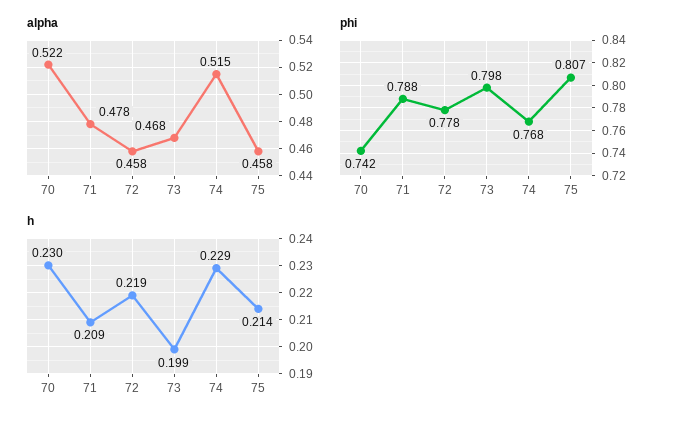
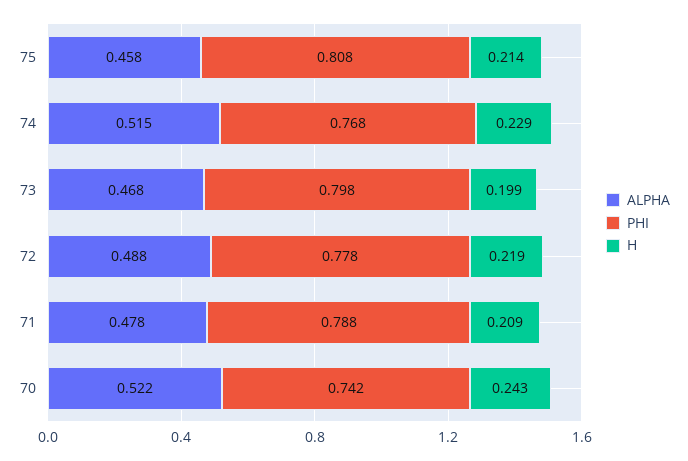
alpha, 72: 0.458 -> 0.488
phi, 75: 0.807 -> 0.808
h, 70: 0.23 -> 0.243

